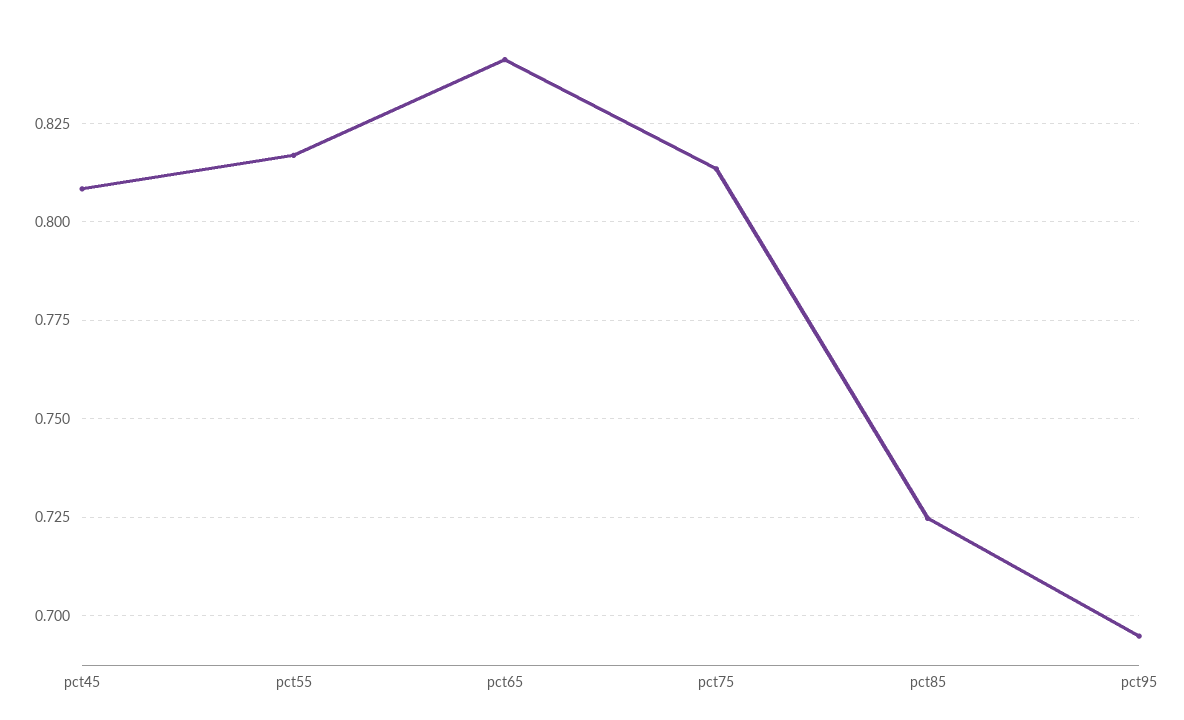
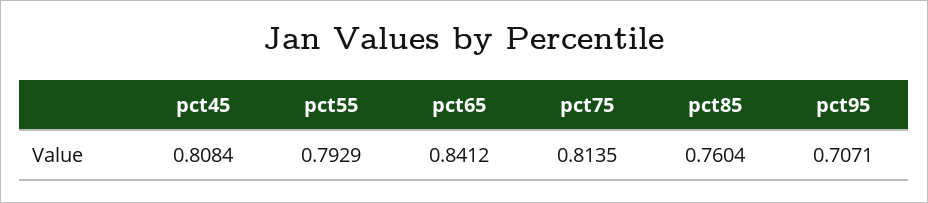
pct55: 0.8175 -> 0.7929
pct85: 0.725 -> 0.7604
pct95: 0.695 -> 0.7071

